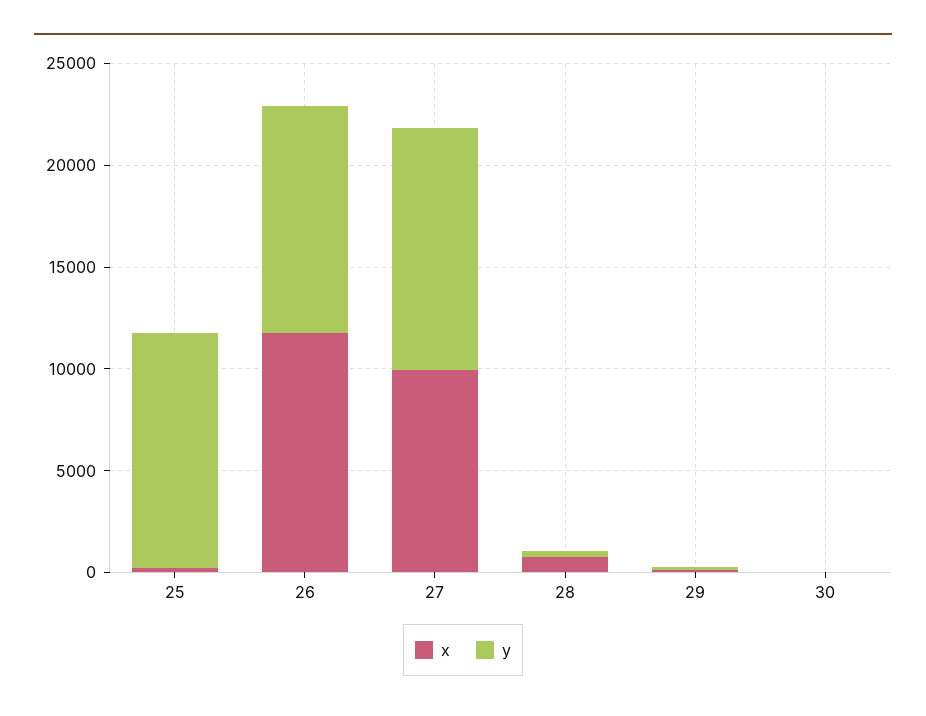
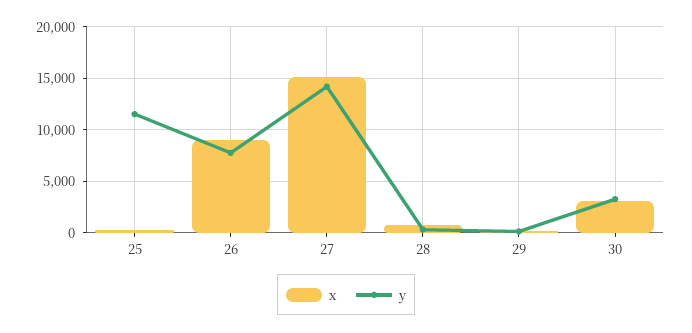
x, 26: 12000 -> 9000
y, 26: 11000 -> 8000
x, 27: 10000 -> 15000
y, 27: 12000 -> 14000
x, 30: 0 -> 3000
y, 30: 0 -> 3000

